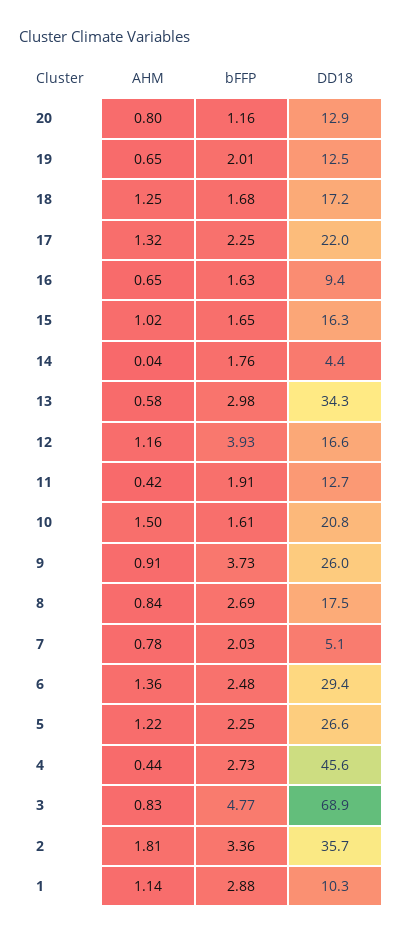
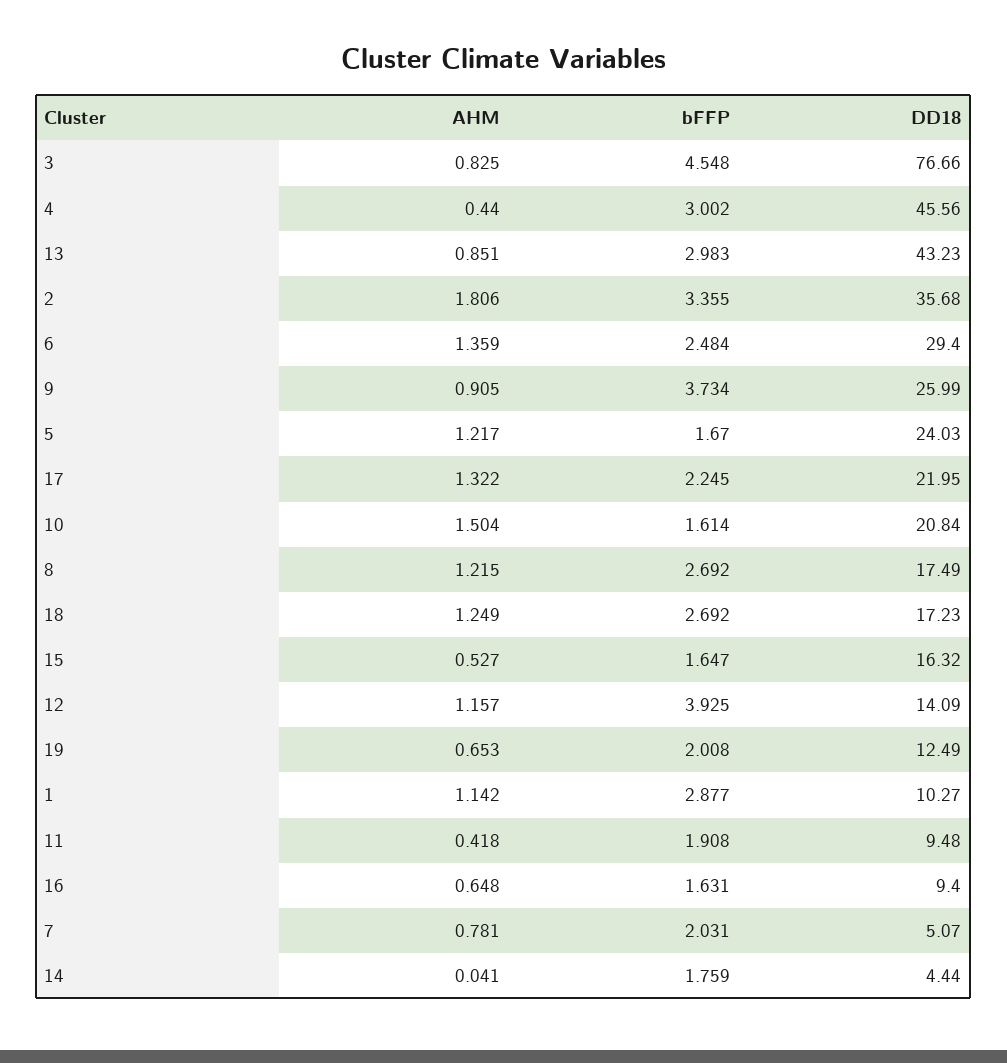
AHM, 20: 0.8 -> none
bFFP, 20: 1.16 -> none
DD18, 20: 12.9 -> none
bFFP, 18: 1.68 -> 2.692
AHM, 15: 1.02 -> 0.527
AHM, 13: 0.58 -> 0.851
DD18, 13: 34.3 -> 43.23
DD18, 12: 16.6 -> 14.09
DD18, 11: 12.7 -> 9.48
AHM, 8: 0.84 -> 1.215
bFFP, 5: 2.25 -> 1.67
DD18, 5: 26.6 -> 24.03
bFFP, 4: 2.73 -> 3.002
bFFP, 3: 4.77 -> 4.548
DD18, 3: 68.9 -> 76.66

